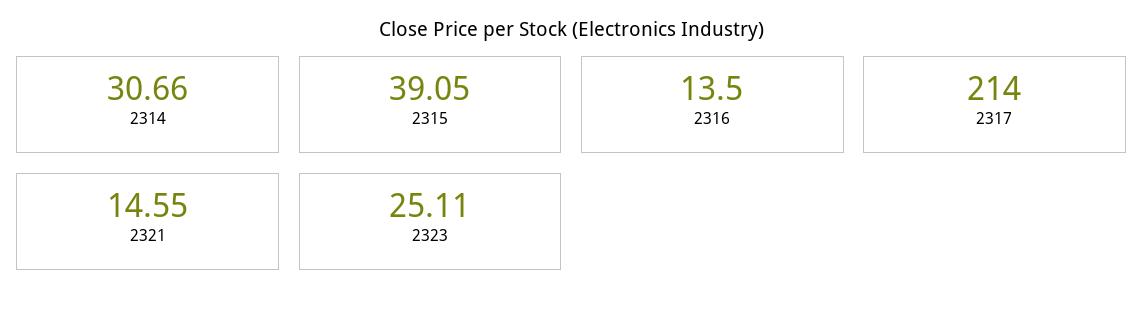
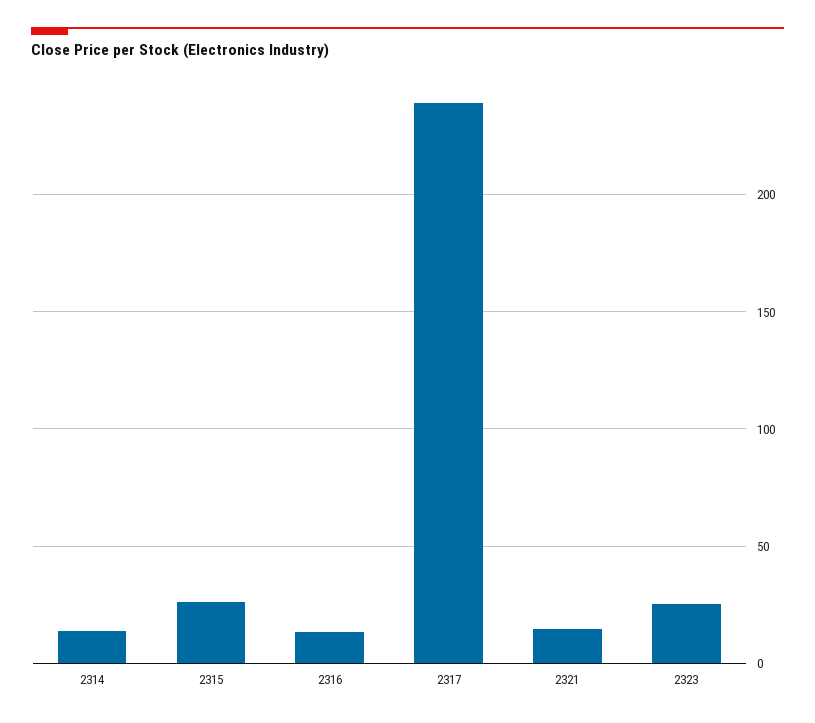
2314: 30.66 -> 15
2315: 39.05 -> 25
2317: 214 -> 240

